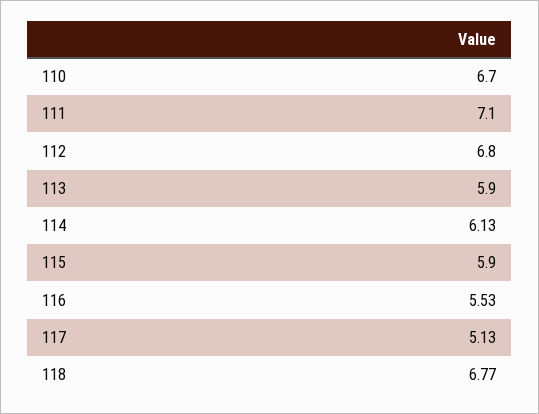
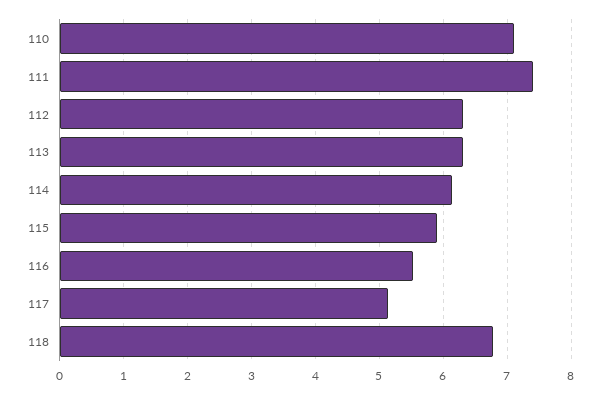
110: 6.7 -> 7.1
111: 7.1 -> 7.4
112: 6.8 -> 6.3
113: 5.9 -> 6.3

